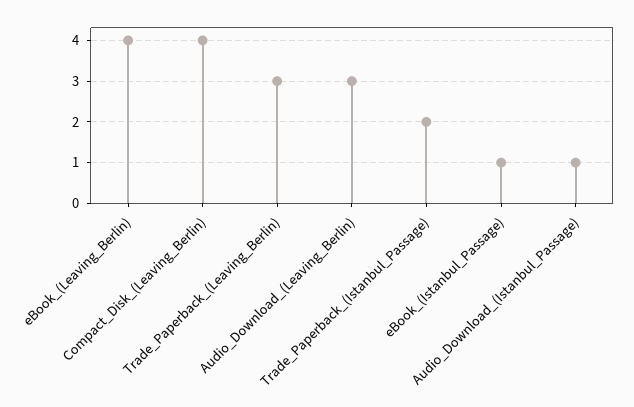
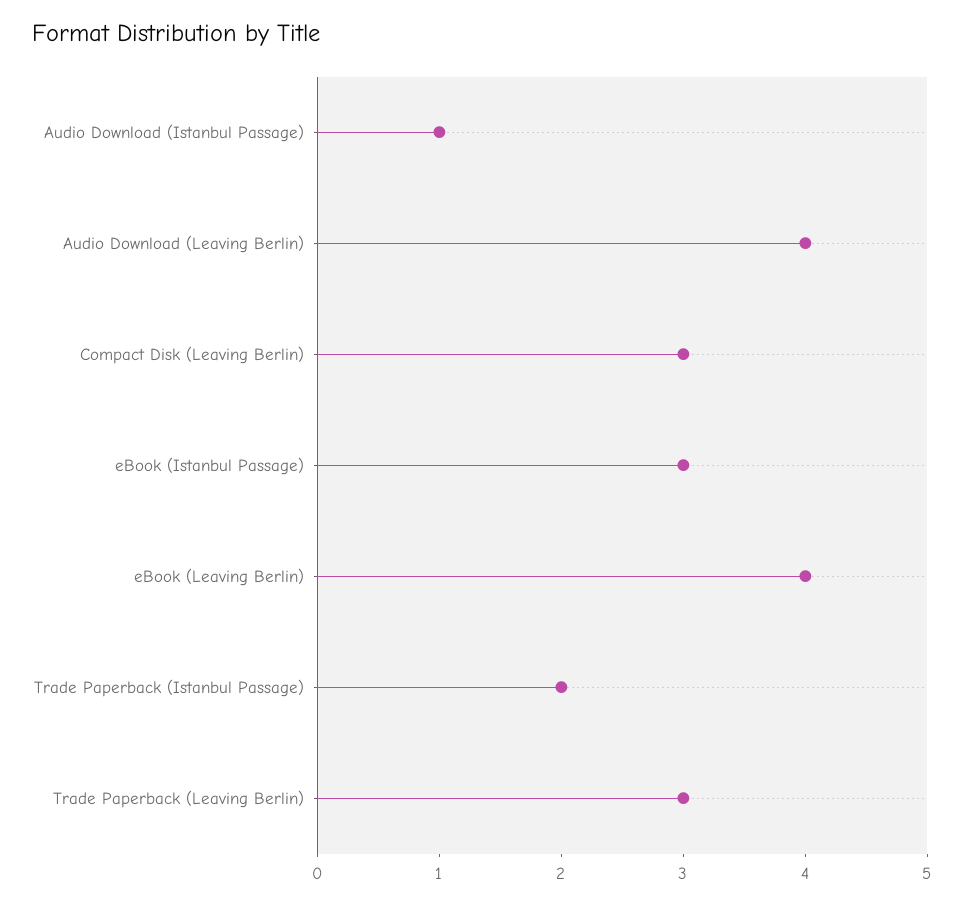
Compact_Disk_(Leaving_Berlin): 4 -> 3
Audio_Download_(Leaving_Berlin): 3 -> 4
eBook_(Istanbul_Passage): 1 -> 3

